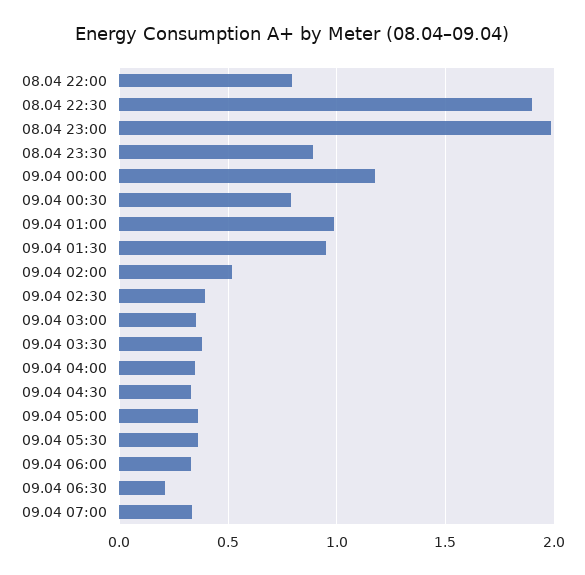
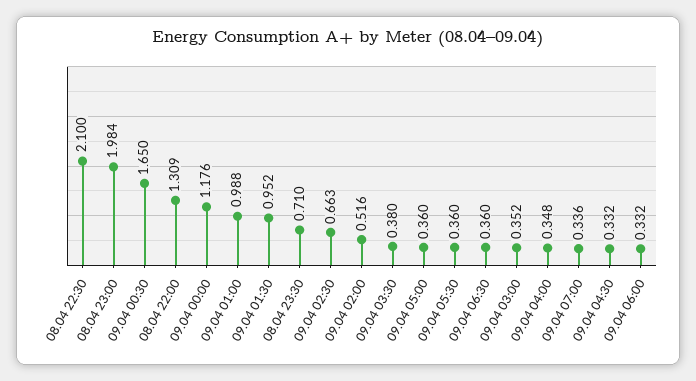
08.04 22:00: 0.8 -> 1.309
08.04 22:30: 1.9 -> 2.1
08.04 23:30: 0.9 -> 0.71
09.04 00:30: 0.8 -> 1.65
09.04 02:30: 0.4 -> 0.663
09.04 06:30: 0.2 -> 0.36

